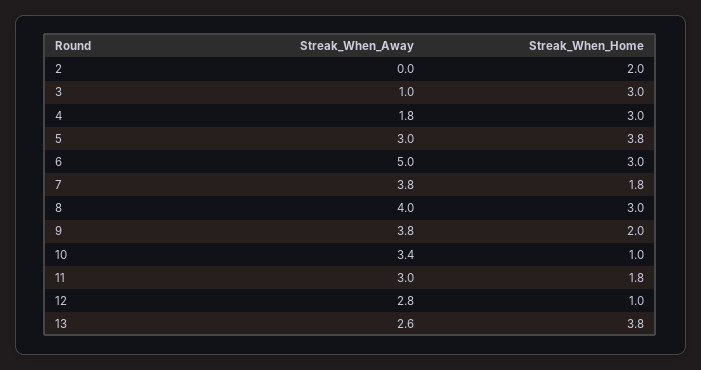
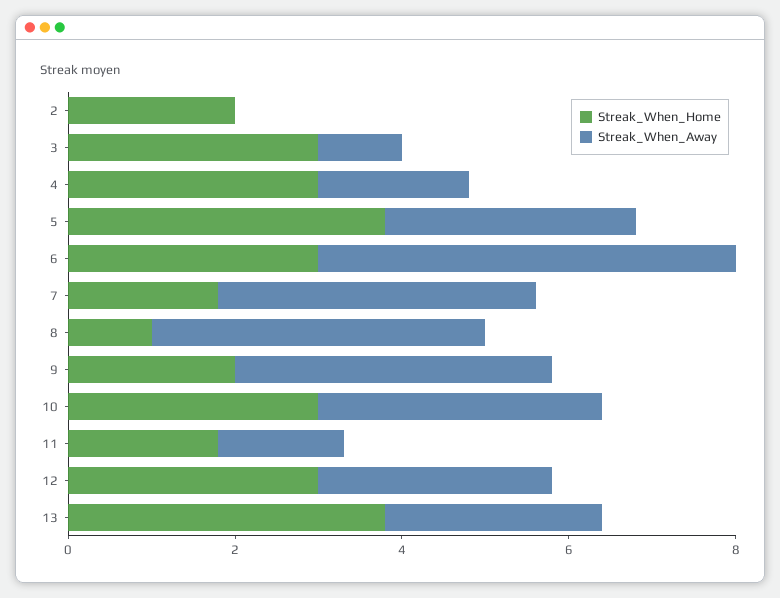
Streak_When_Home, 8: 3 -> 1
Streak_When_Home, 10: 1 -> 3
Streak_When_Away, 11: 3 -> 1.5
Streak_When_Home, 12: 1 -> 3

